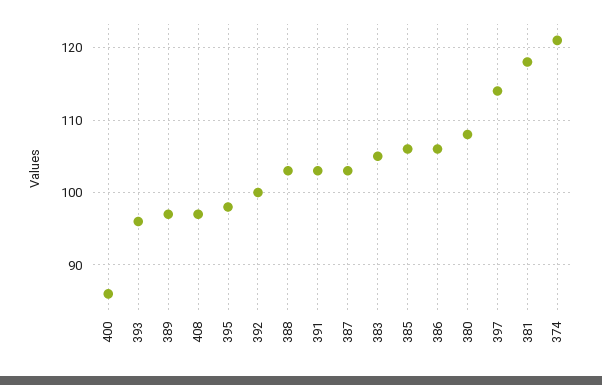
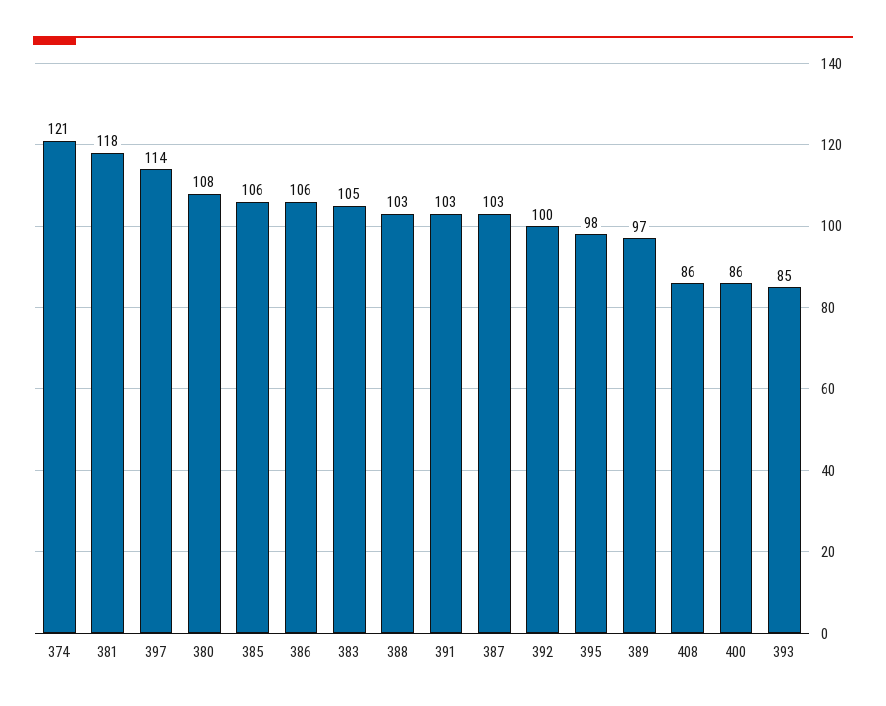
393: 96 -> 85
408: 97 -> 86

